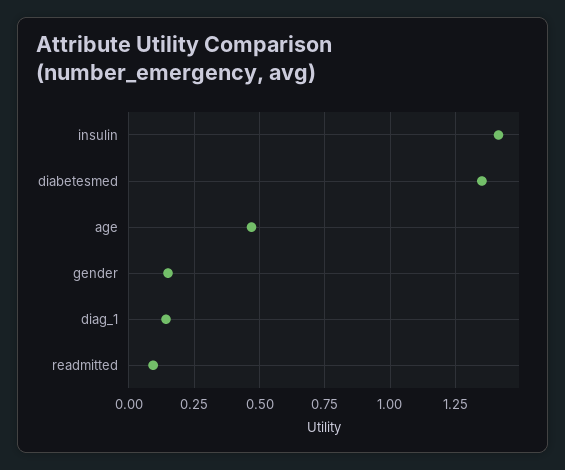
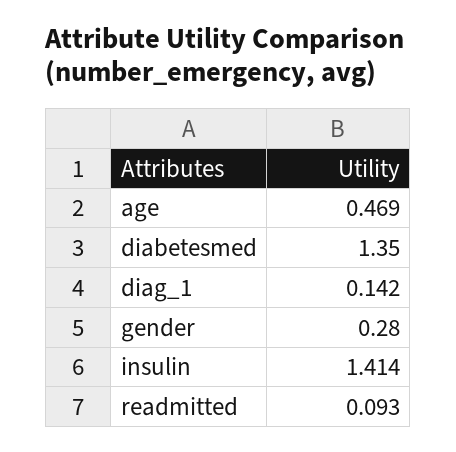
gender: 0.15 -> 0.28

